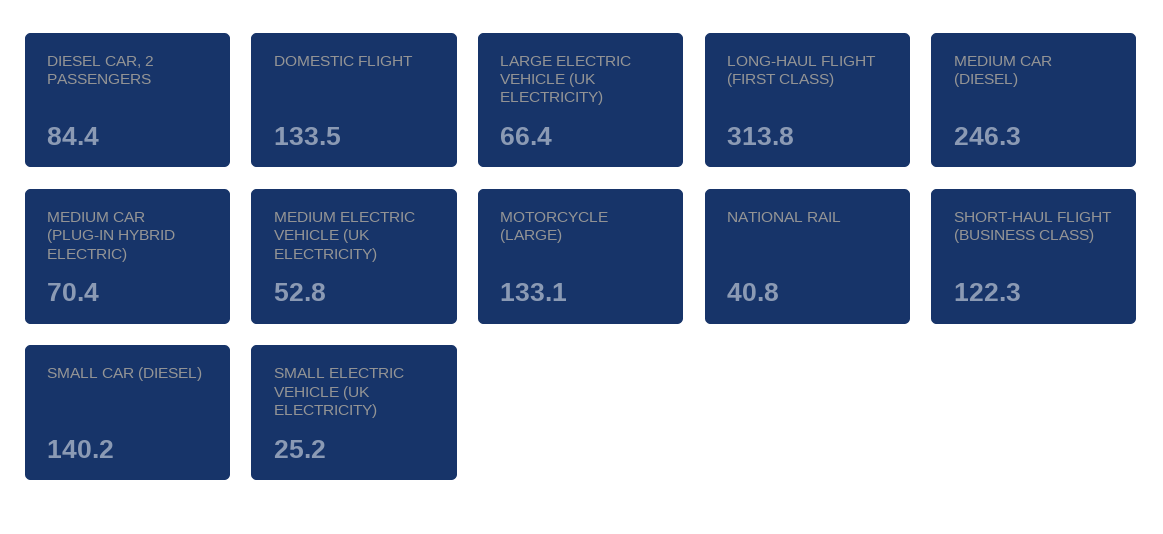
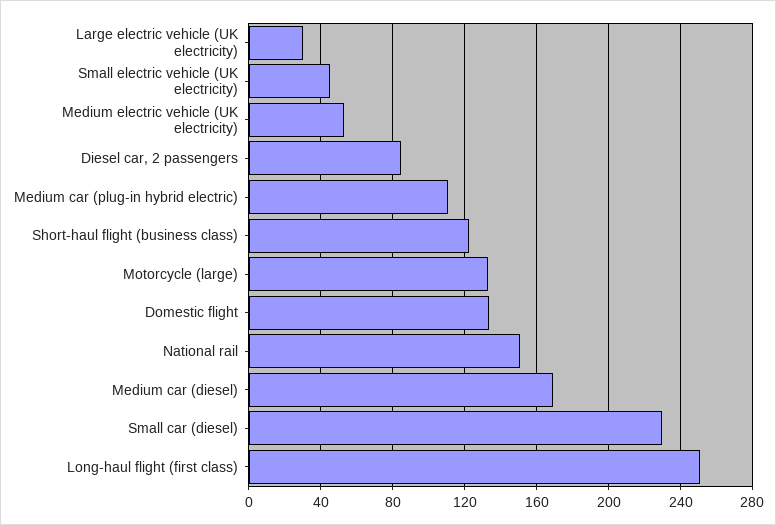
LARGE ELECTRIC VEHICLE (UK ELECTRICITY): 66.4 -> 30
LONG-HAUL FLIGHT (FIRST CLASS): 313.8 -> 250
MEDIUM CAR (DIESEL): 246.3 -> 170
MEDIUM CAR (PLUG-IN HYBRID ELECTRIC): 70.4 -> 110
NATIONAL RAIL: 40.8 -> 150
SMALL CAR (DIESEL): 140.2 -> 230
SMALL ELECTRIC VEHICLE (UK ELECTRICITY): 25.2 -> 45

